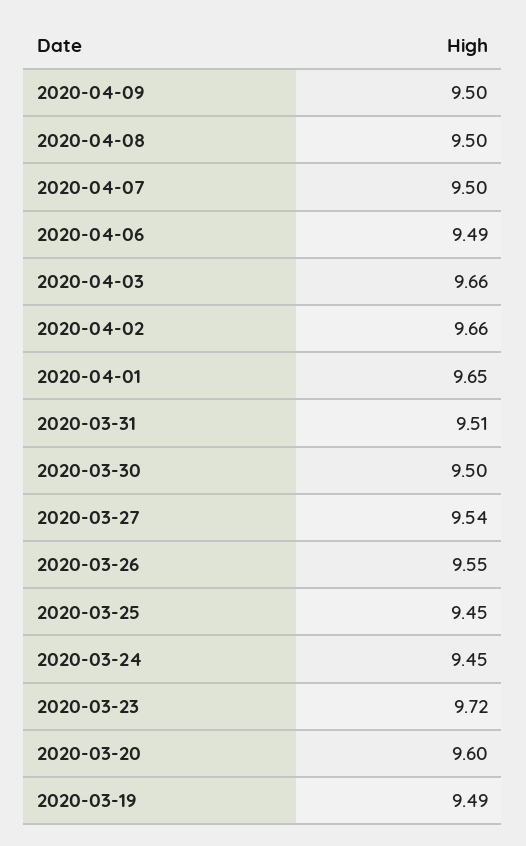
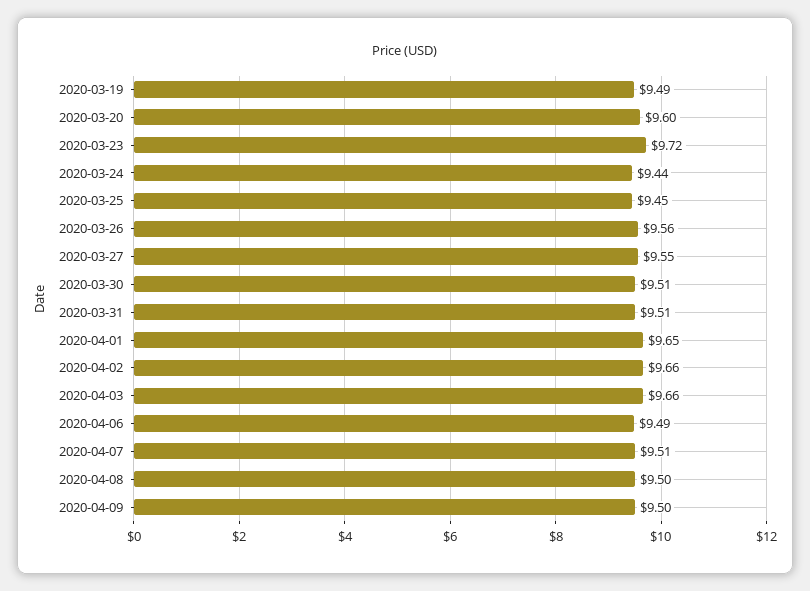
2020-04-07: 9.5 -> 9.51
2020-03-30: 9.5 -> 9.51
2020-03-27: 9.54 -> 9.55
2020-03-26: 9.55 -> 9.56
2020-03-24: 9.45 -> 9.44

